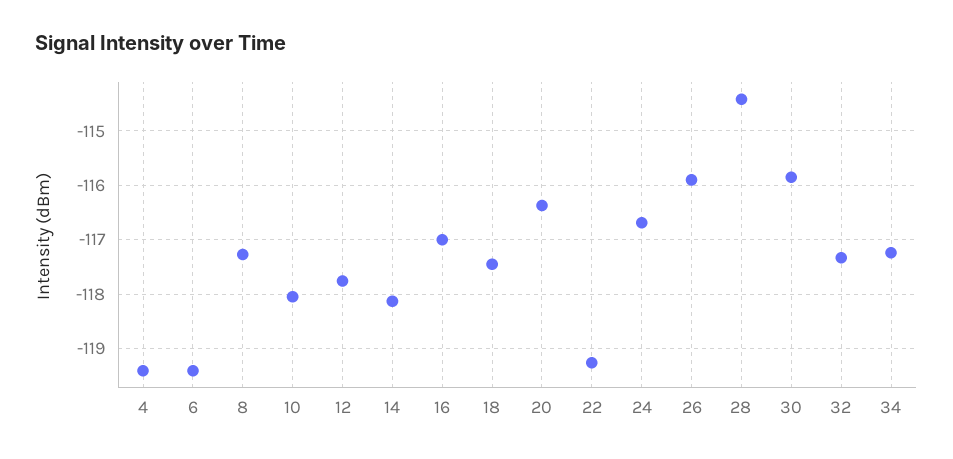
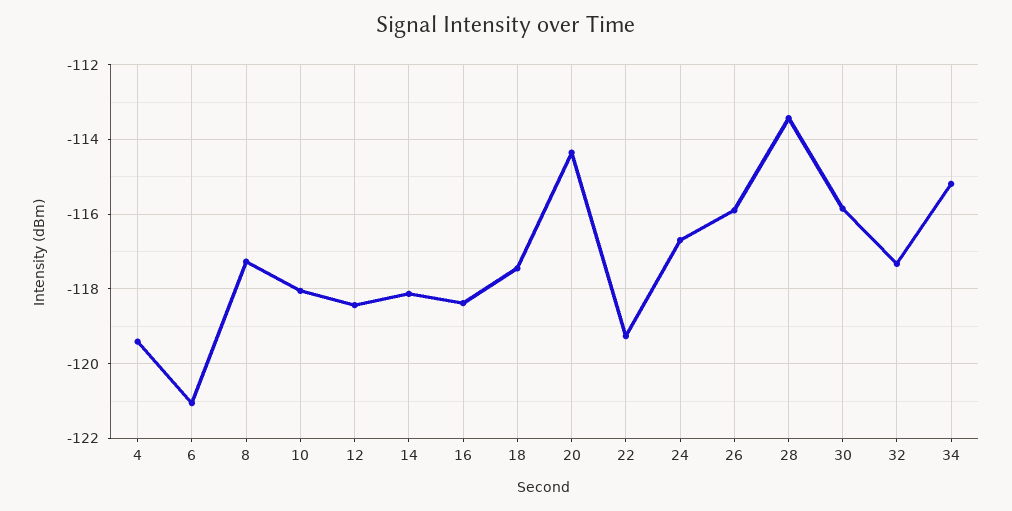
6: -119.4 -> -121
12: -117.8 -> -118.4
16: -117 -> -118.4
20: -116.4 -> -114.4
28: -114.4 -> -113.4
34: -117.2 -> -115.2

